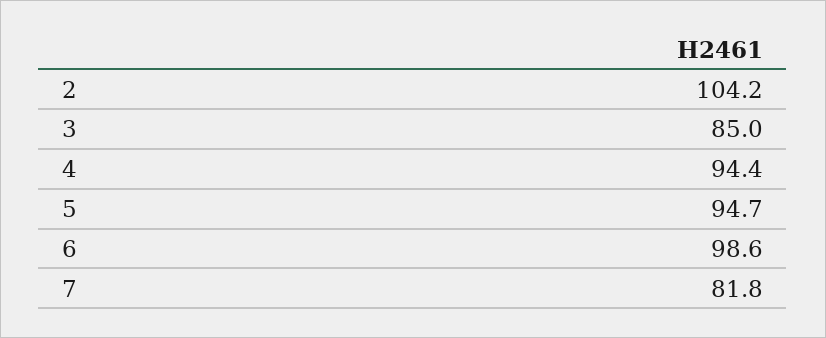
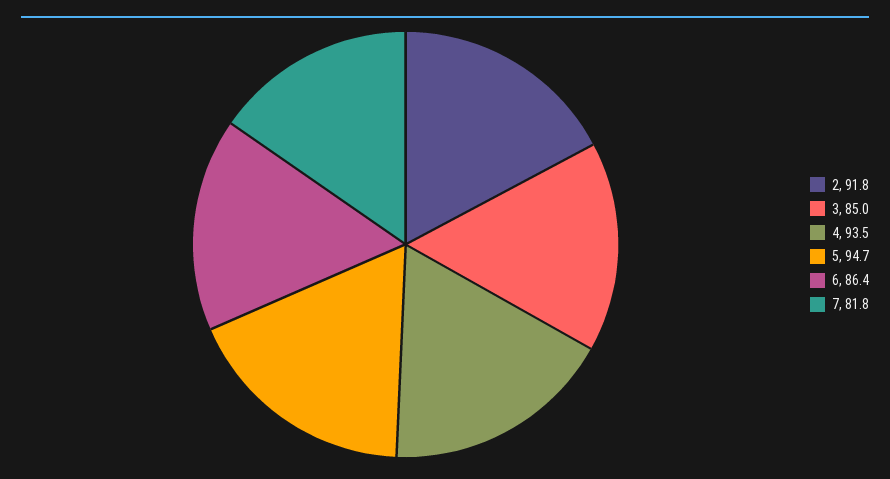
2: 104.2 -> 91.8
4: 94.4 -> 93.5
6: 98.6 -> 86.4

